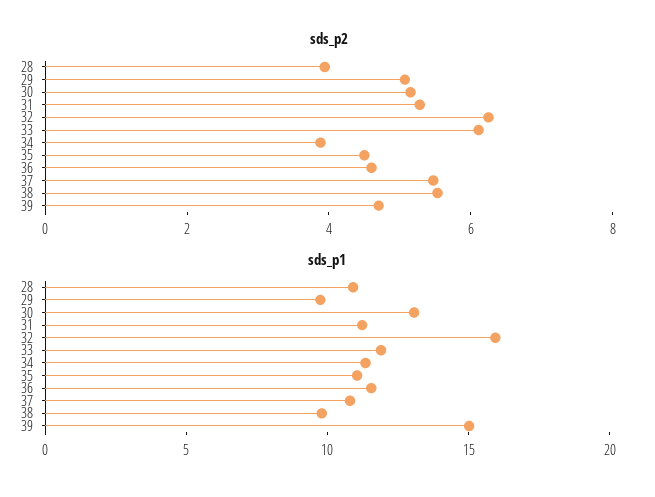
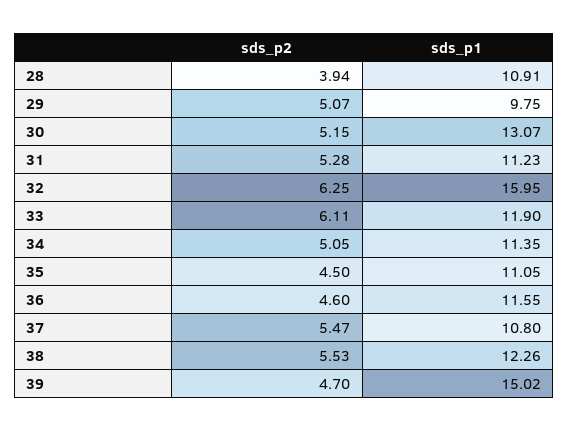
sds_p2, 34: 4 -> 5.05
sds_p1, 38: 10 -> 12.26

